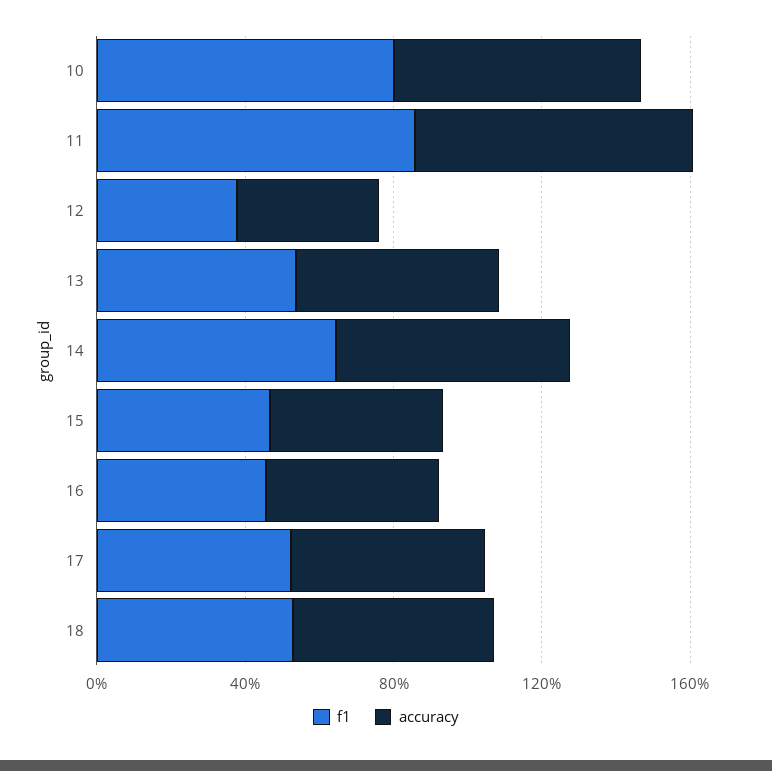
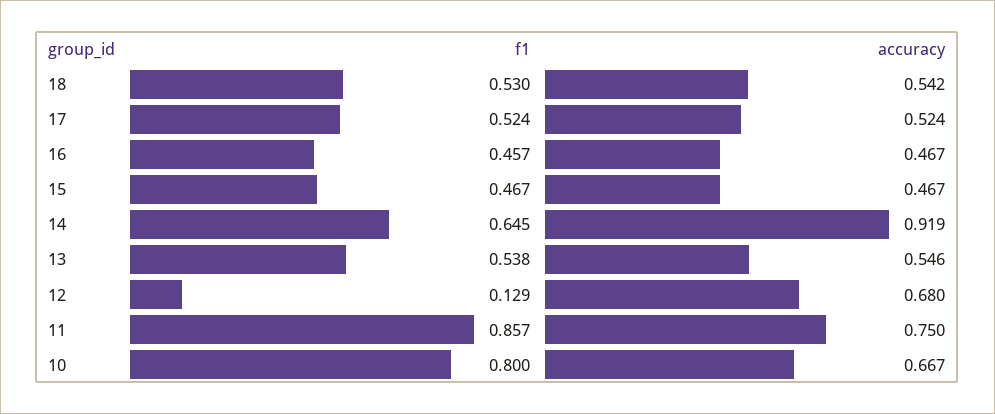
f1, 12: 0.4 -> 0.129
accuracy, 12: 0.4 -> 0.68
accuracy, 14: 0.6 -> 0.919

